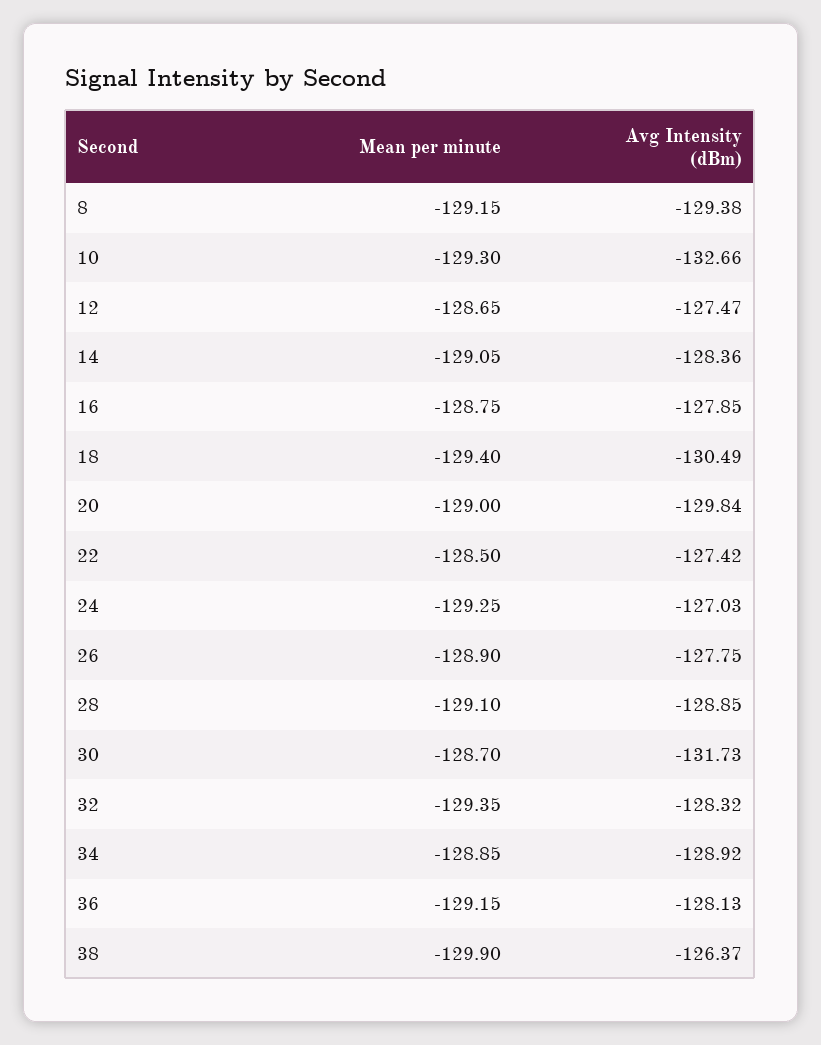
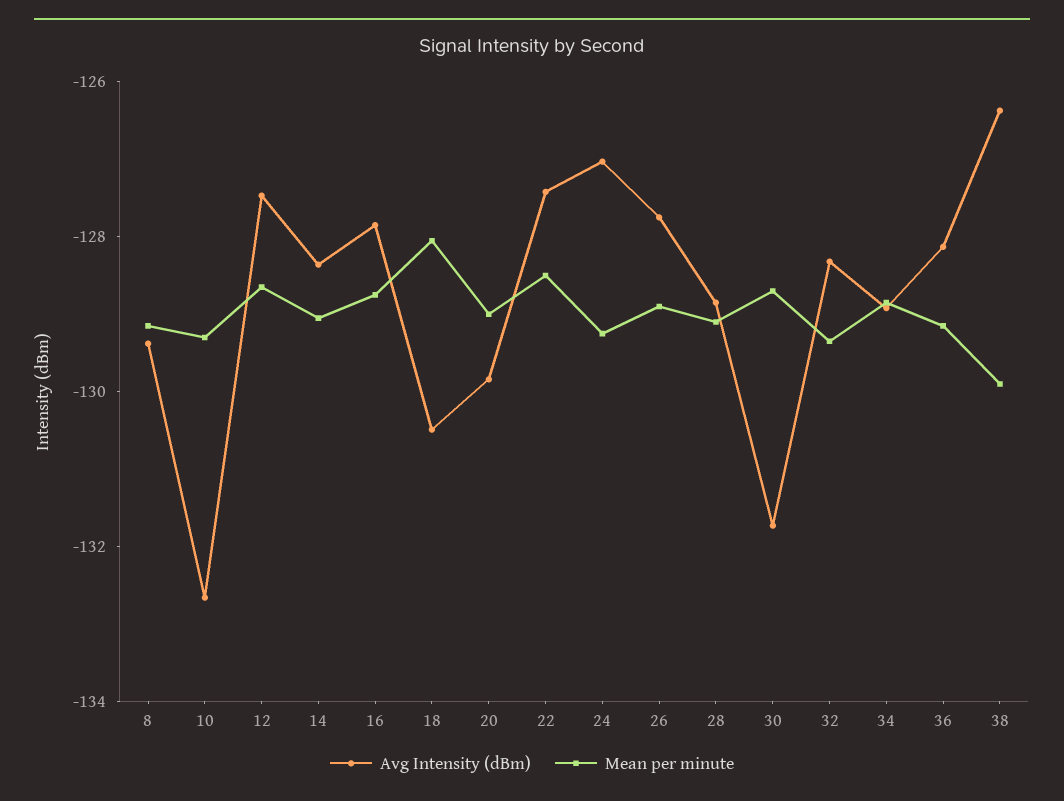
Mean per minute, 18: -129.4 -> -128

